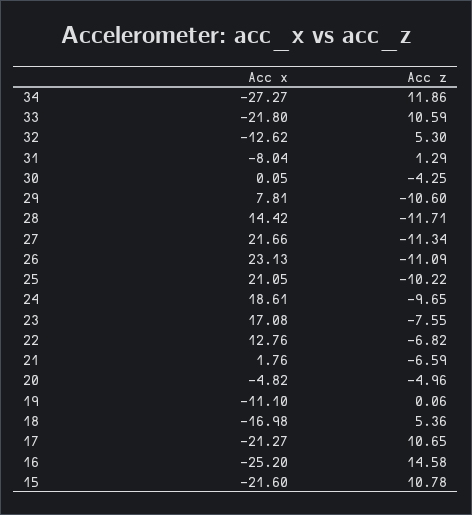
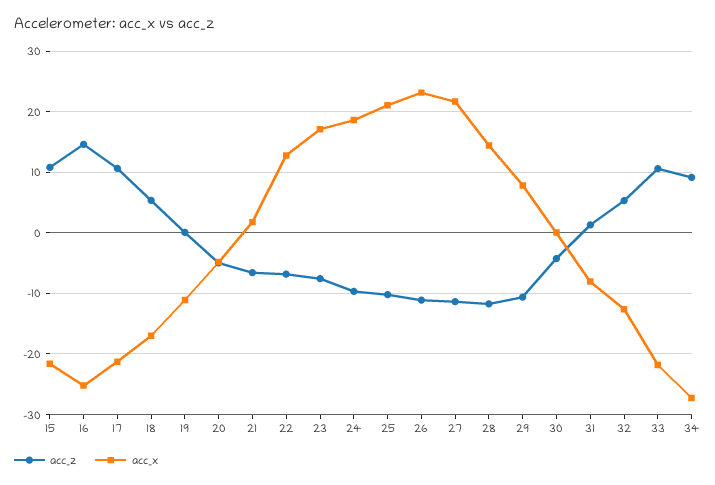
Acc z, 34: 11.86 -> 9

